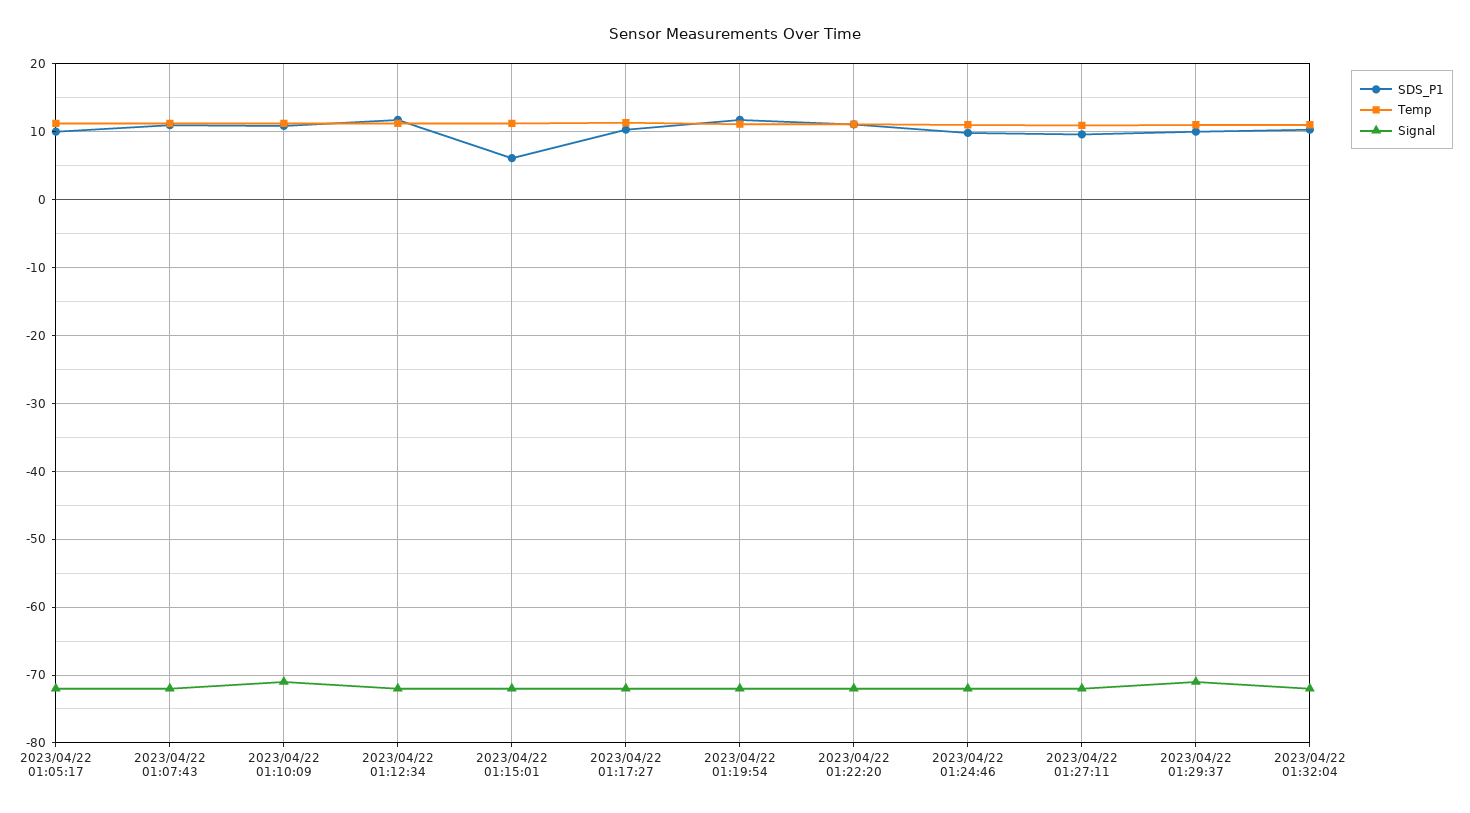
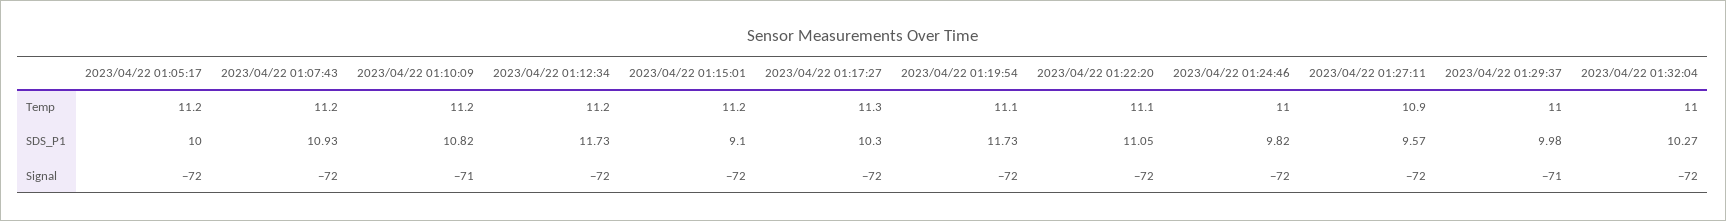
SDS_P1, 2023/04/22 01:15:01: 6 -> 9.1

